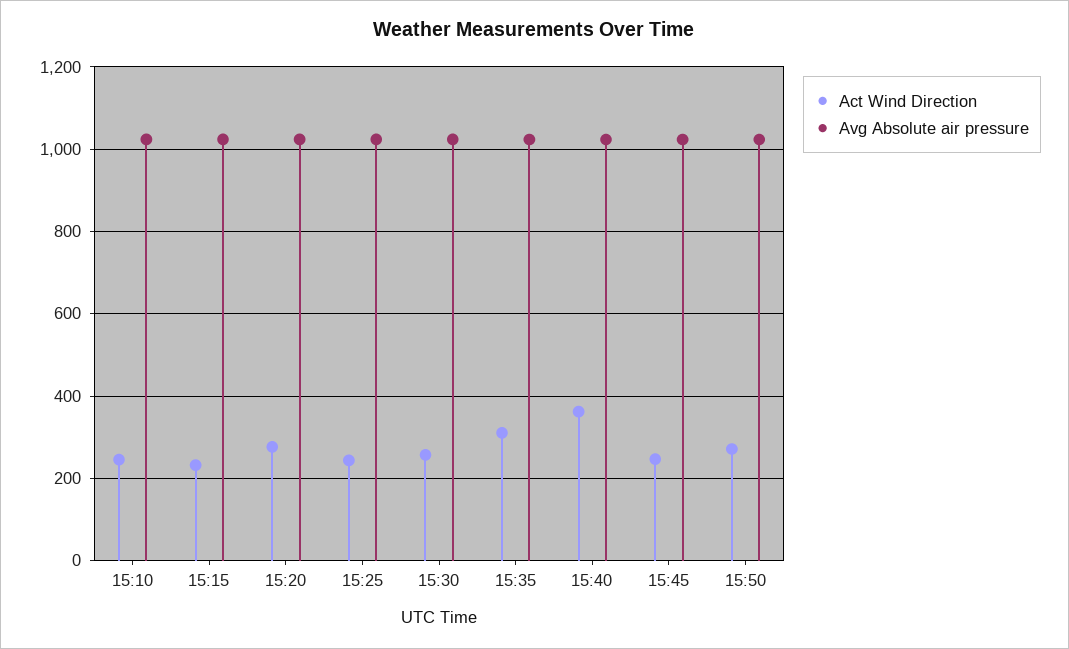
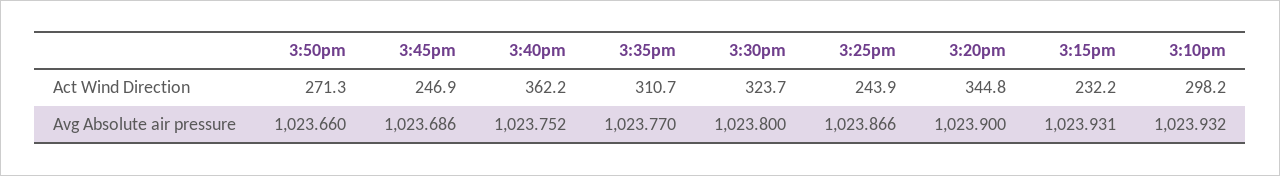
Act Wind Direction, 15:10: 240 -> 298.2
Act Wind Direction, 15:20: 280 -> 344.8
Act Wind Direction, 15:30: 260 -> 323.7

